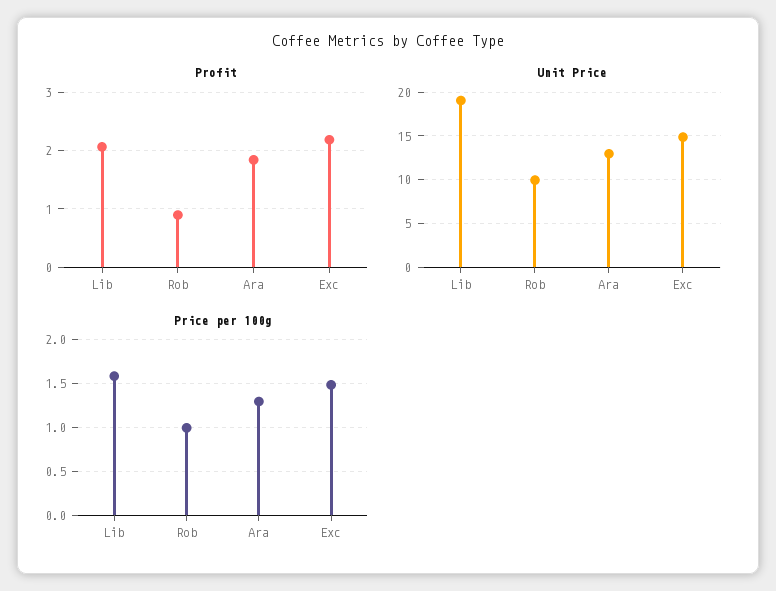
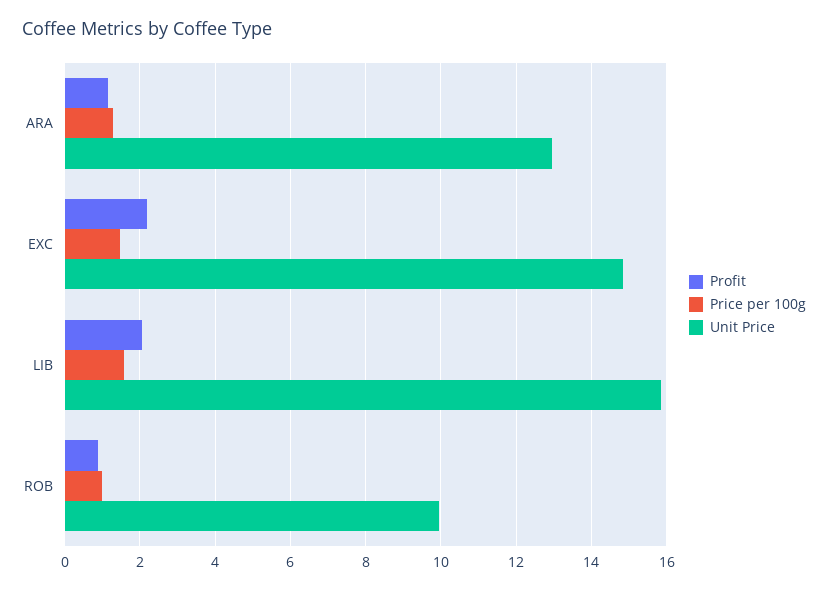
Profit, Ara: 1.8 -> 1.2
Unit Price, Lib: 19 -> 15.8

